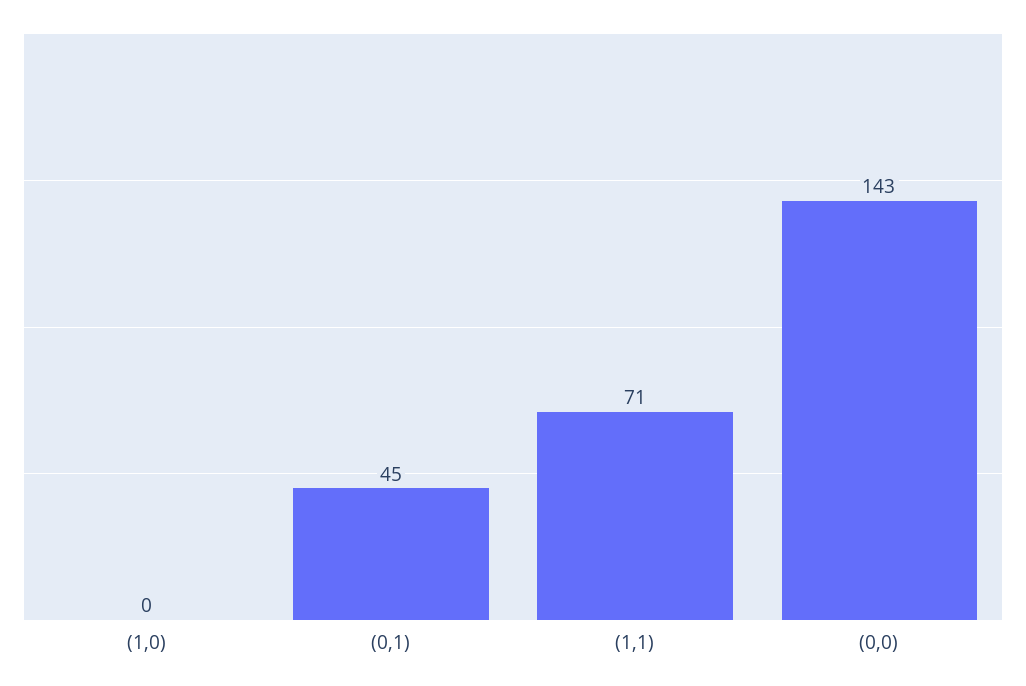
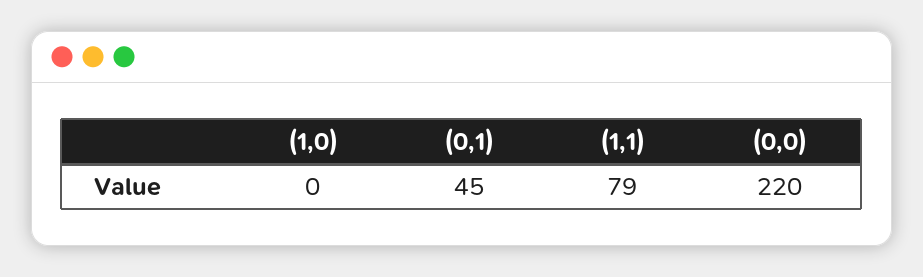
(1,1): 71 -> 79
(0,0): 143 -> 220

